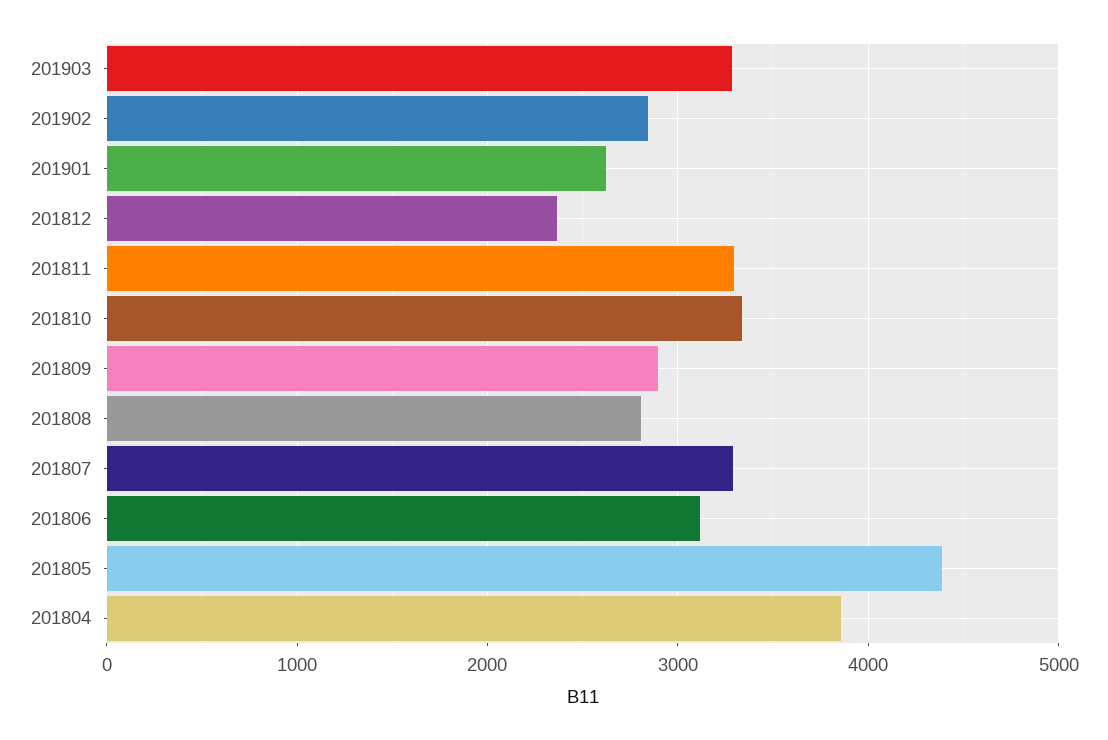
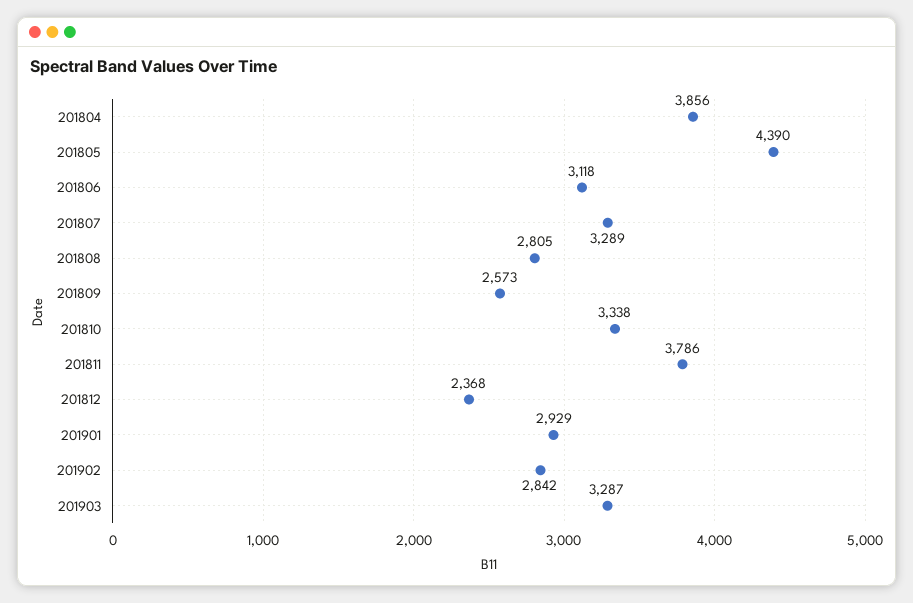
201901: 2600 -> 2929
201811: 3300 -> 3786
201809: 2900 -> 2573

